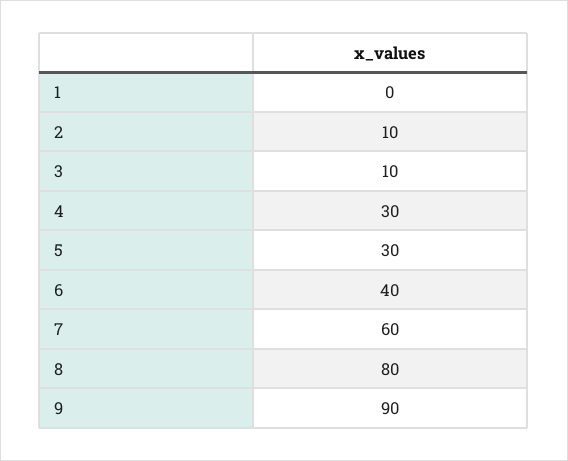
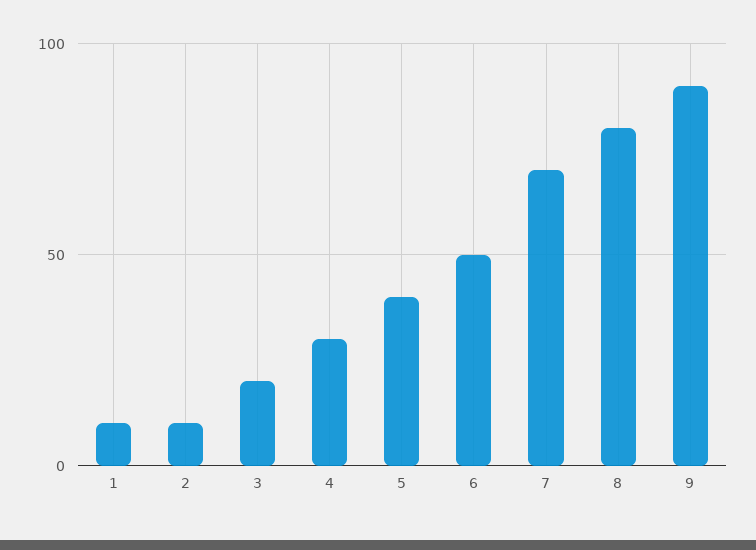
1: 0 -> 10
3: 10 -> 20
5: 30 -> 40
6: 40 -> 50
7: 60 -> 70

